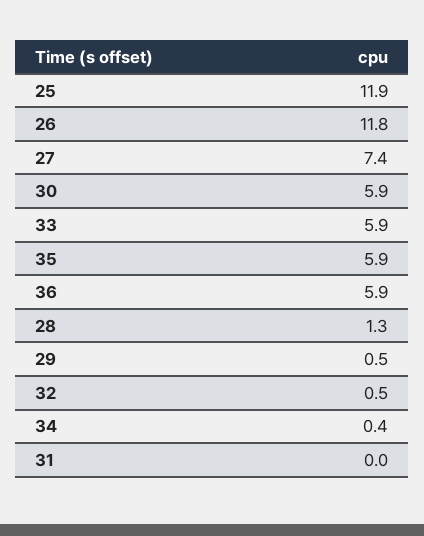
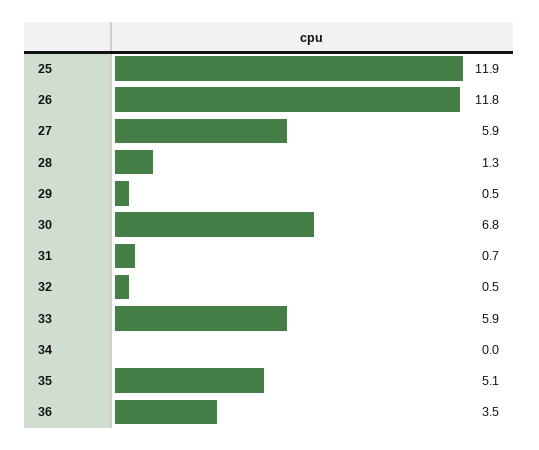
27: 7.4 -> 5.9
30: 5.9 -> 6.8
35: 5.9 -> 5.1
36: 5.9 -> 3.5
34: 0.4 -> 0
31: 0 -> 0.7

